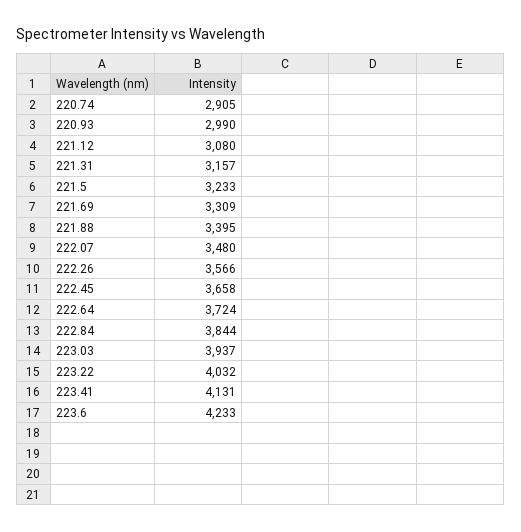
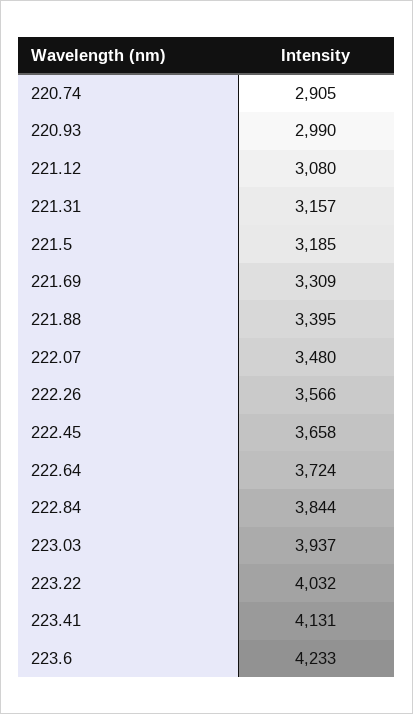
221.5: 3233 -> 3185

